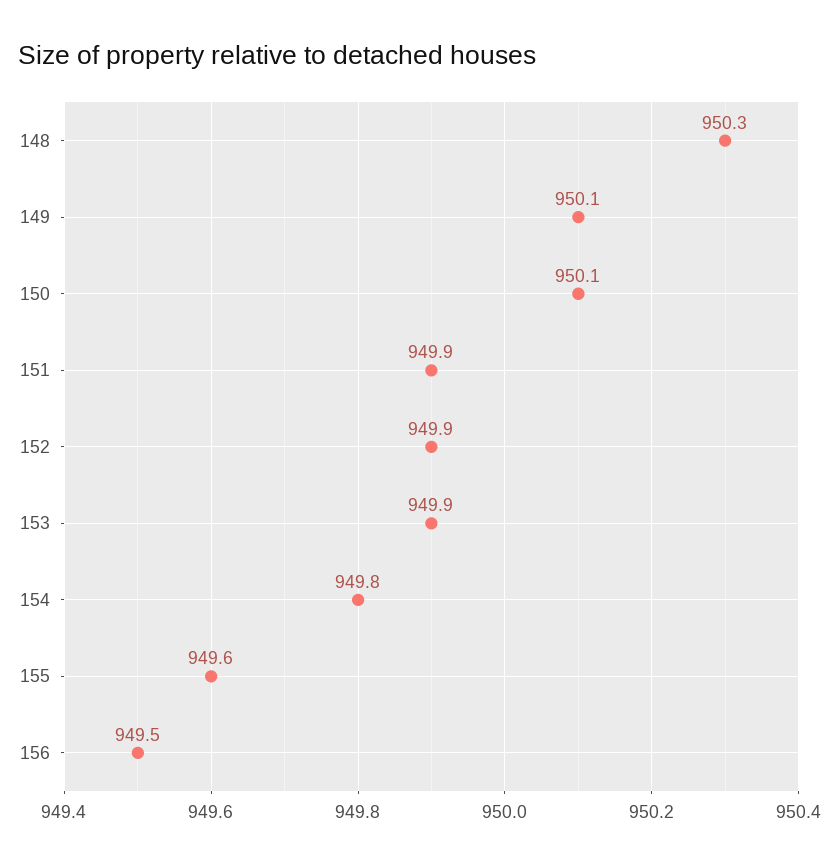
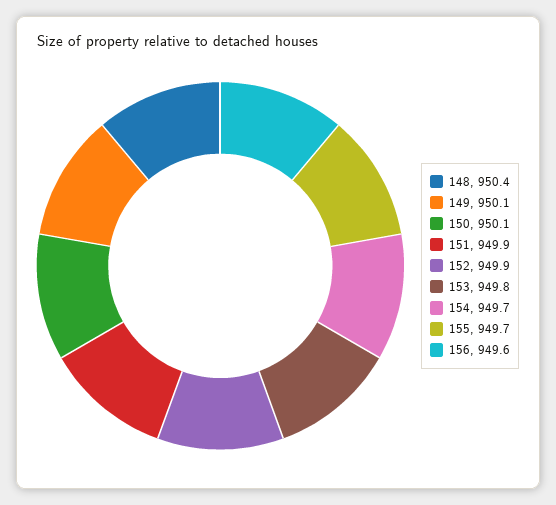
148: 950.3 -> 950.4
153: 949.9 -> 949.8
154: 949.8 -> 949.7
155: 949.6 -> 949.7
156: 949.5 -> 949.6

